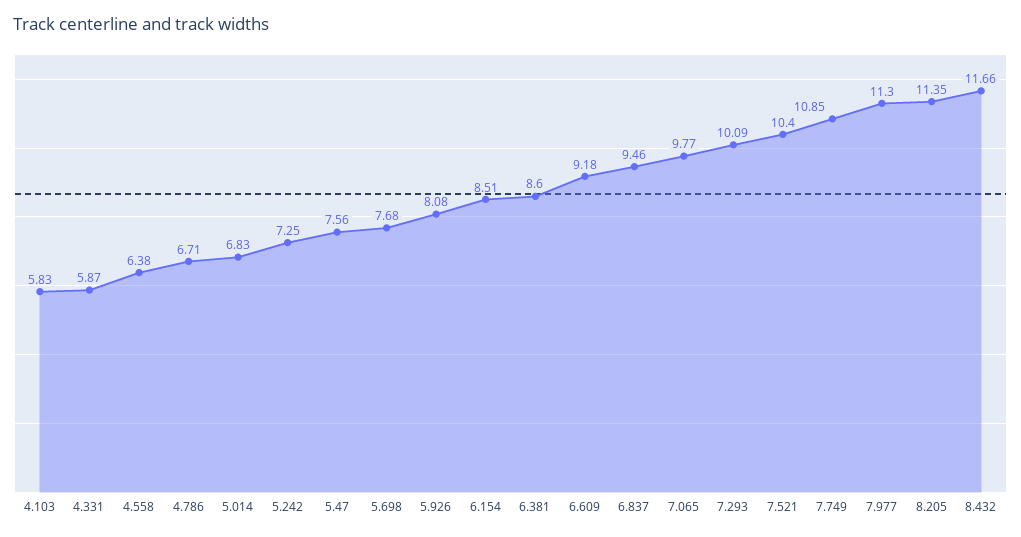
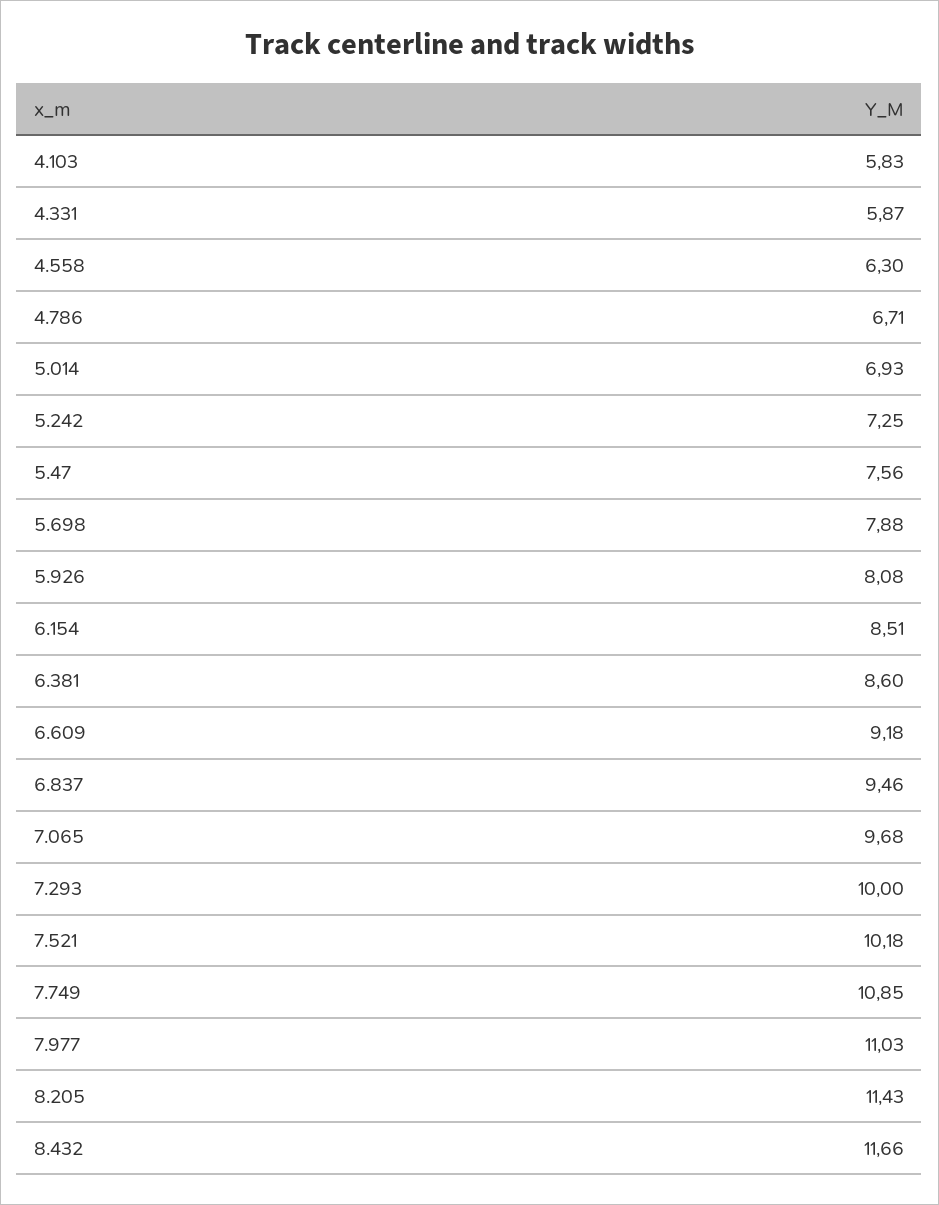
4.558: 6.38 -> 6.3
5.014: 6.83 -> 6.93
5.698: 7.68 -> 7.88
7.065: 9.77 -> 9.68
7.293: 10.09 -> 10
7.521: 10.4 -> 10.18
7.977: 11.3 -> 11.03
8.205: 11.35 -> 11.43

